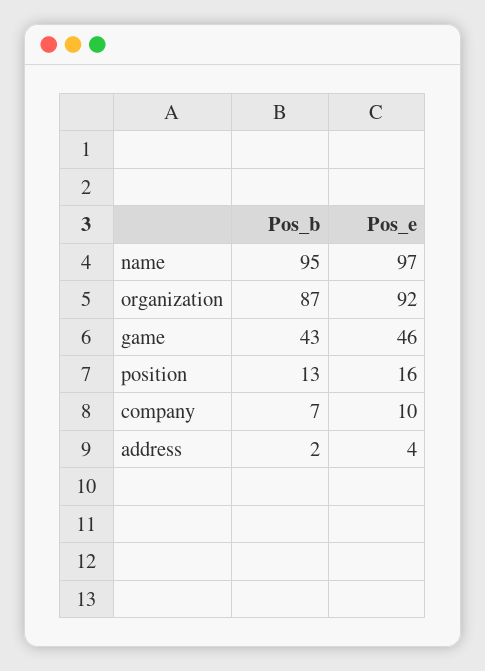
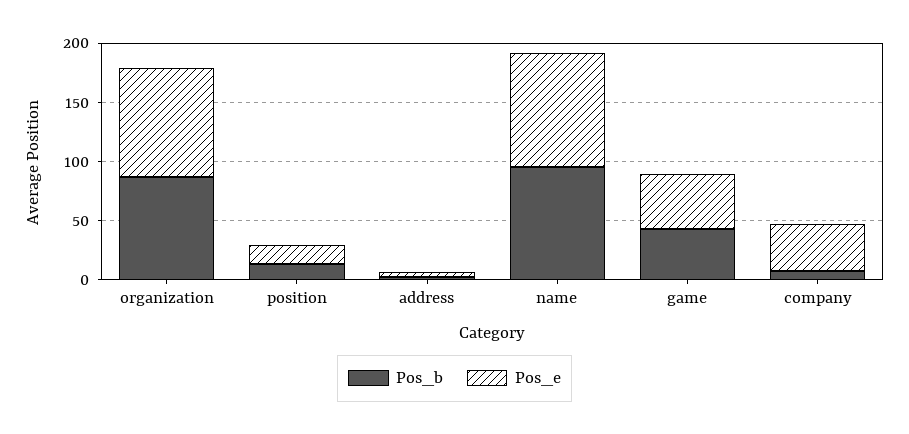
Pos_e, company: 10 -> 40

